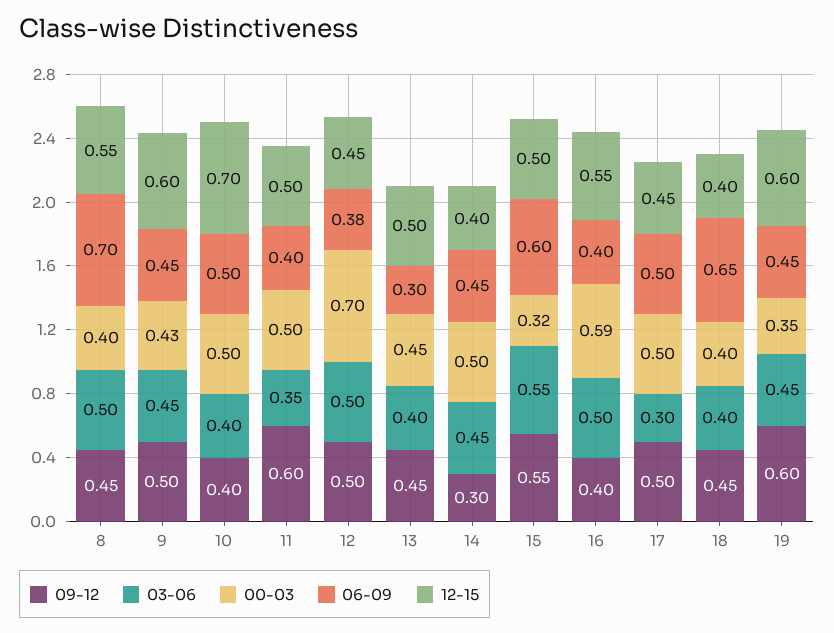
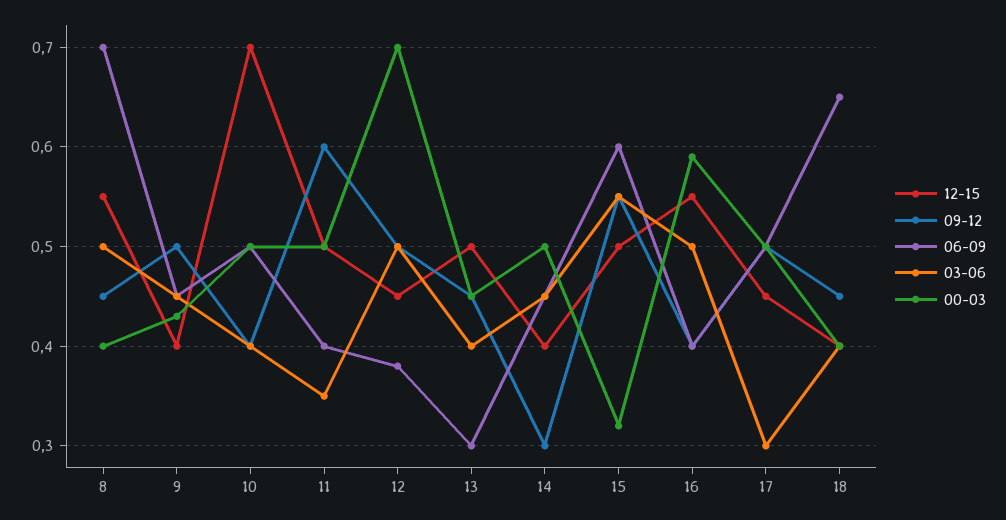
12-15, 9: 0.6 -> 0.4
09-12, 19: 0.6 -> none
03-06, 19: 0.45 -> none
00-03, 19: 0.35 -> none
06-09, 19: 0.45 -> none
12-15, 19: 0.6 -> none

